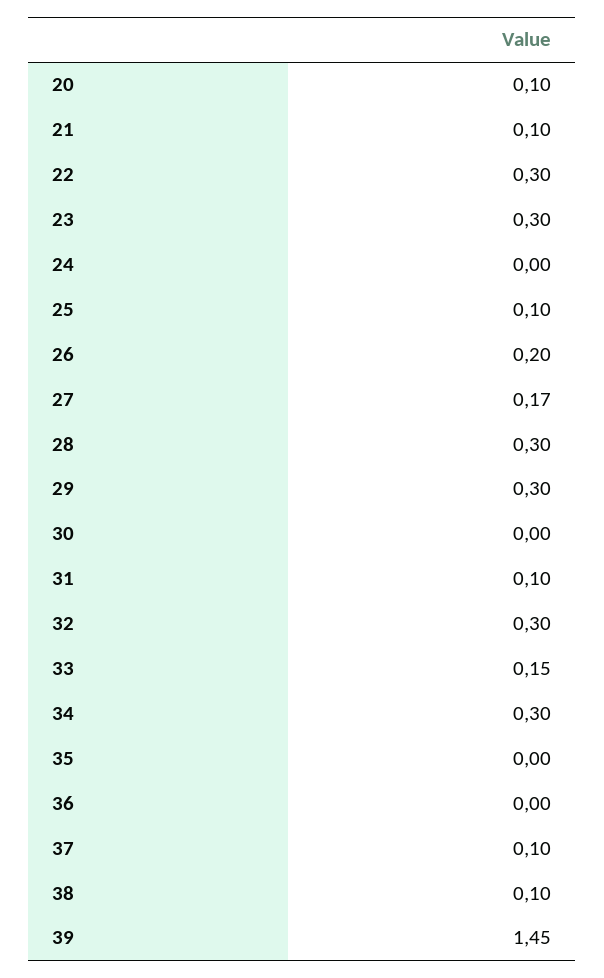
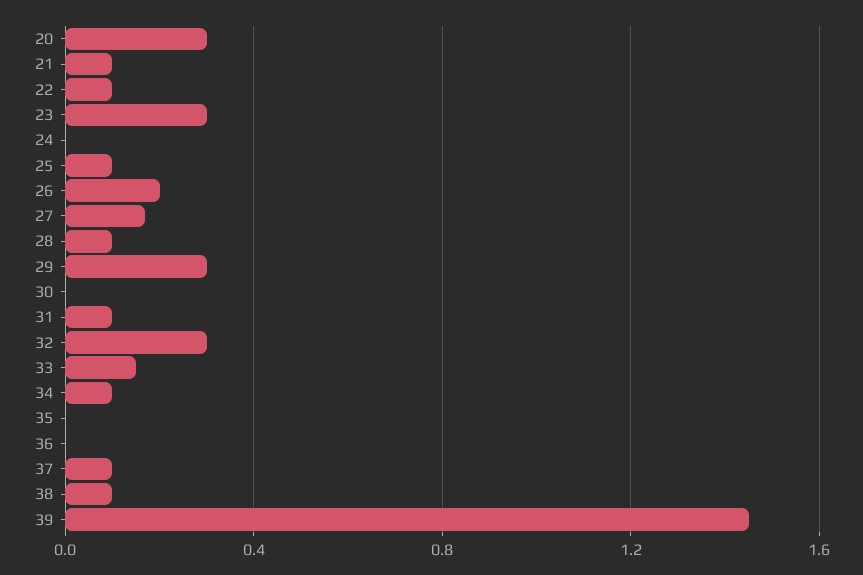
20: 0.1 -> 0.3
22: 0.3 -> 0.1
28: 0.3 -> 0.1
34: 0.3 -> 0.1

